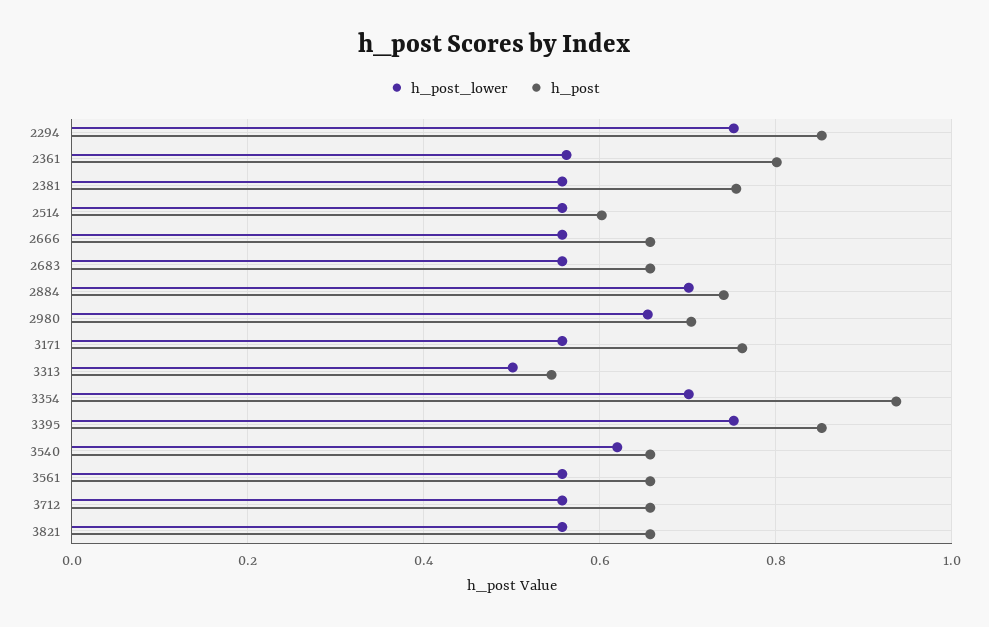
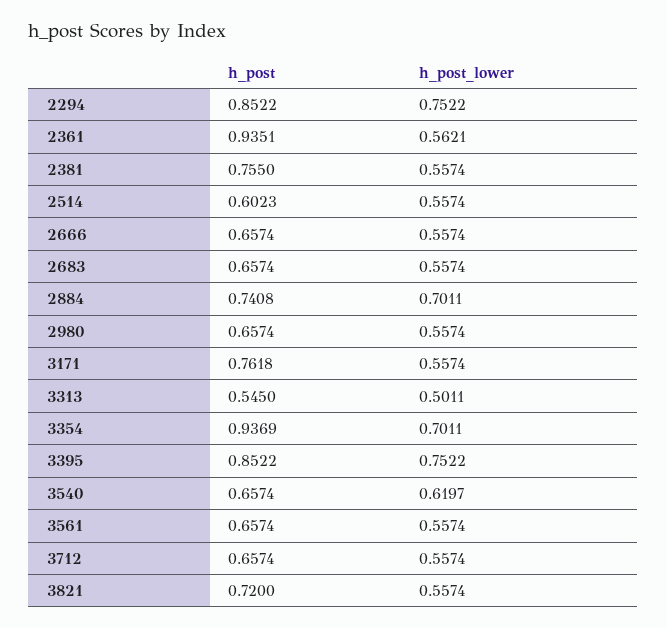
h_post, 2361: 0.8 -> 0.9351
h_post_lower, 2980: 0.66 -> 0.5574
h_post, 2980: 0.7 -> 0.6574
h_post, 3821: 0.66 -> 0.72

